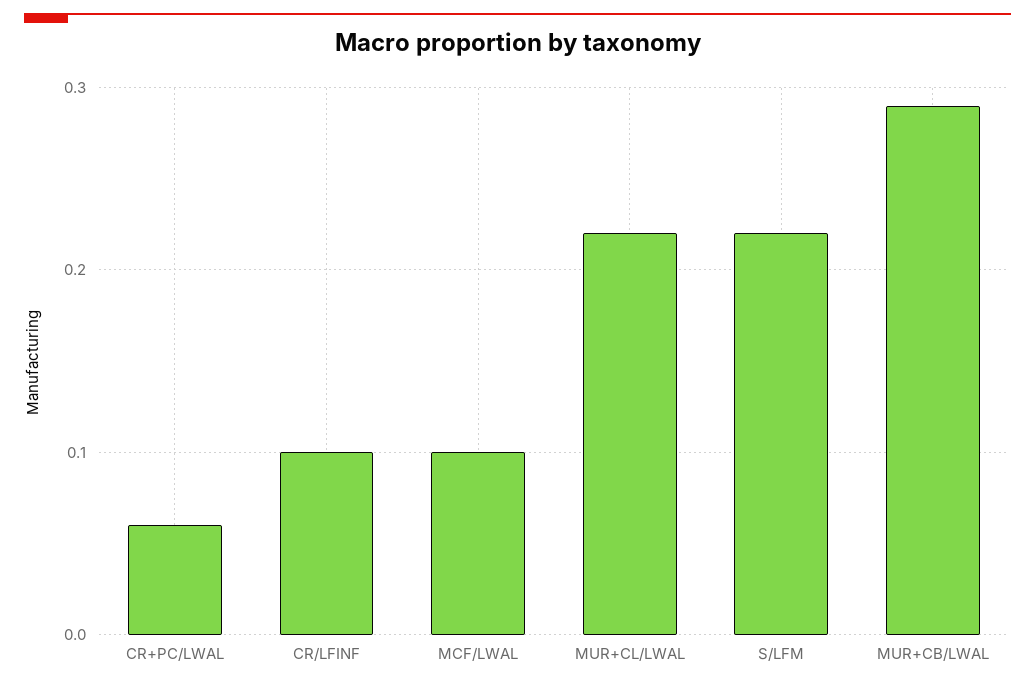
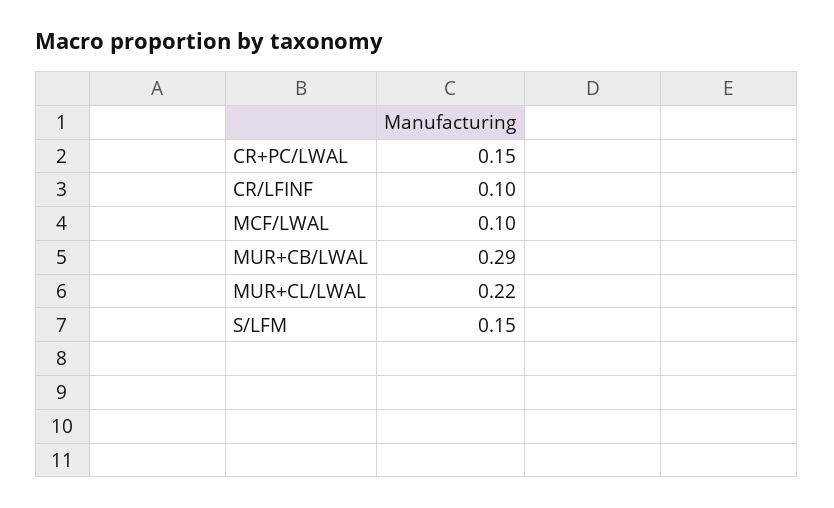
CR+PC/LWAL: 0.06 -> 0.15
S/LFM: 0.22 -> 0.15

